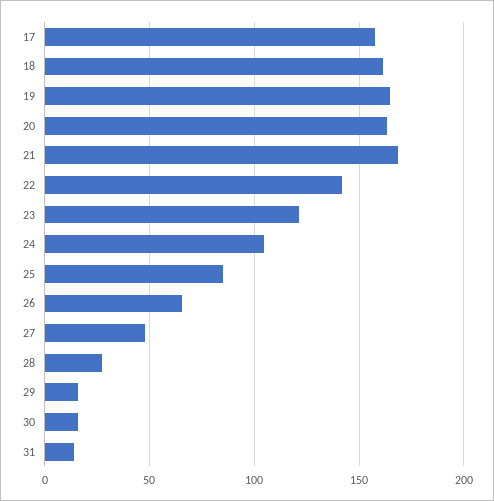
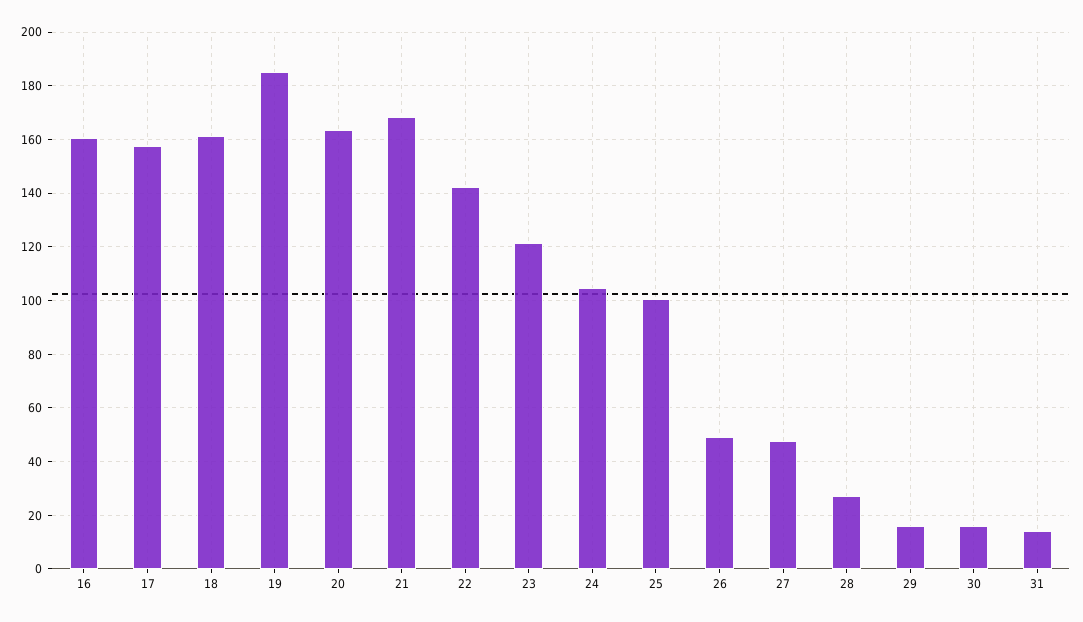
19: 165 -> 185
25: 85 -> 100
26: 65 -> 50
16: none -> 160

